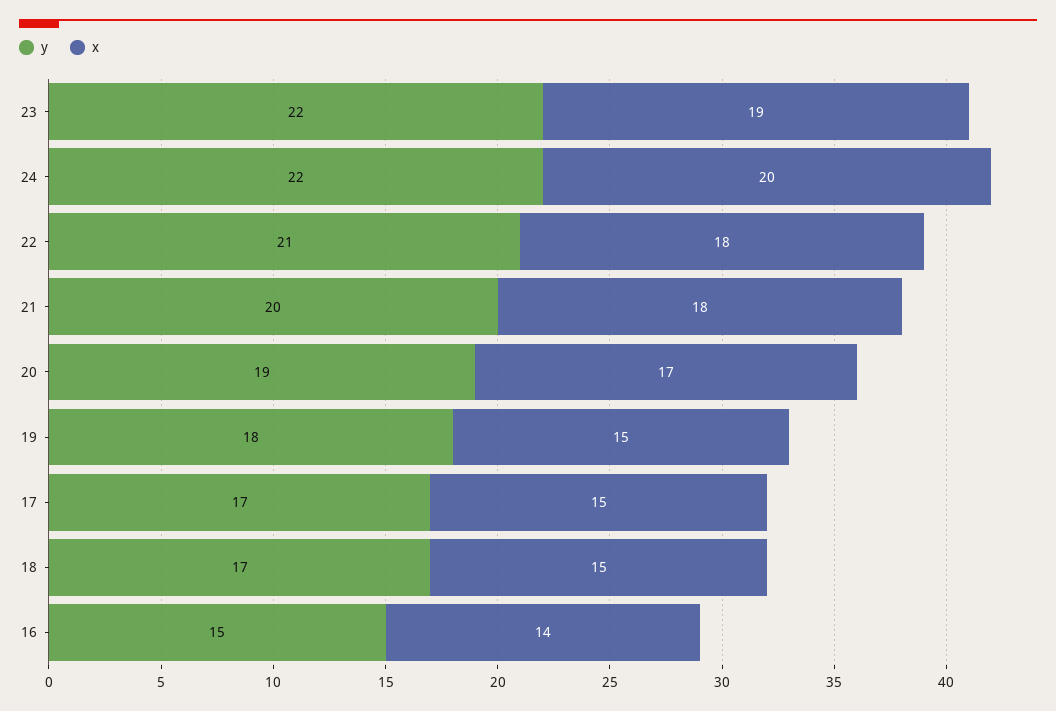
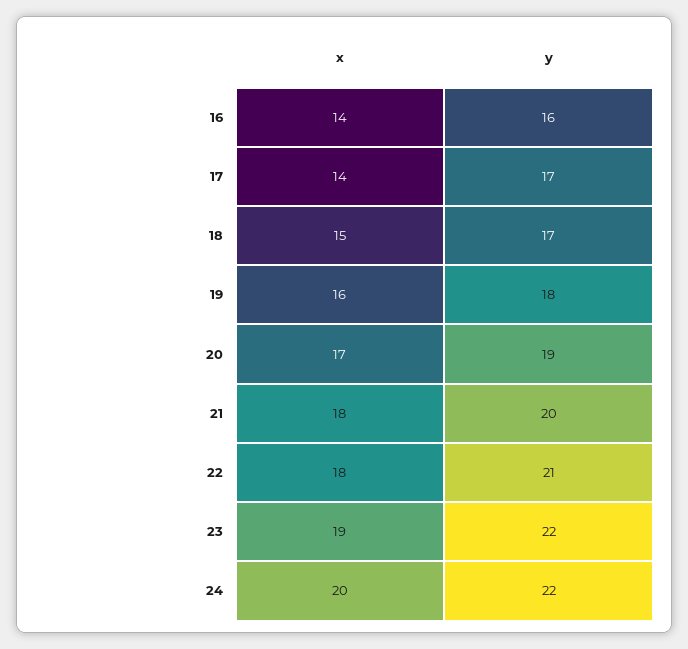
x, 19: 15 -> 16
x, 17: 15 -> 14
y, 16: 15 -> 16

